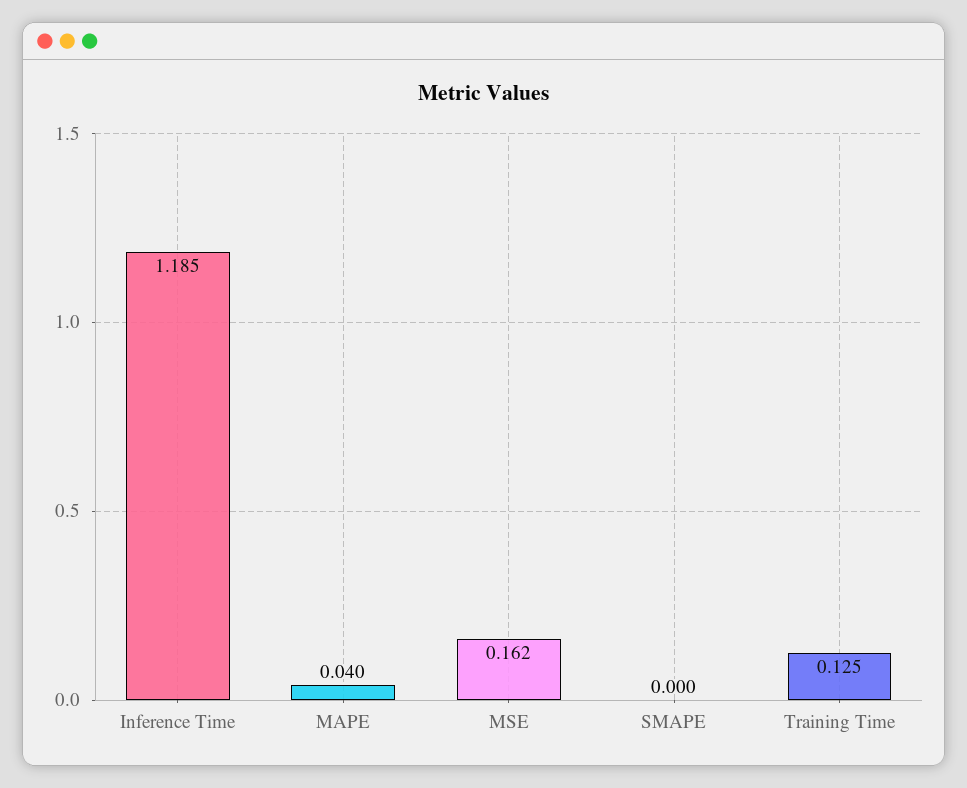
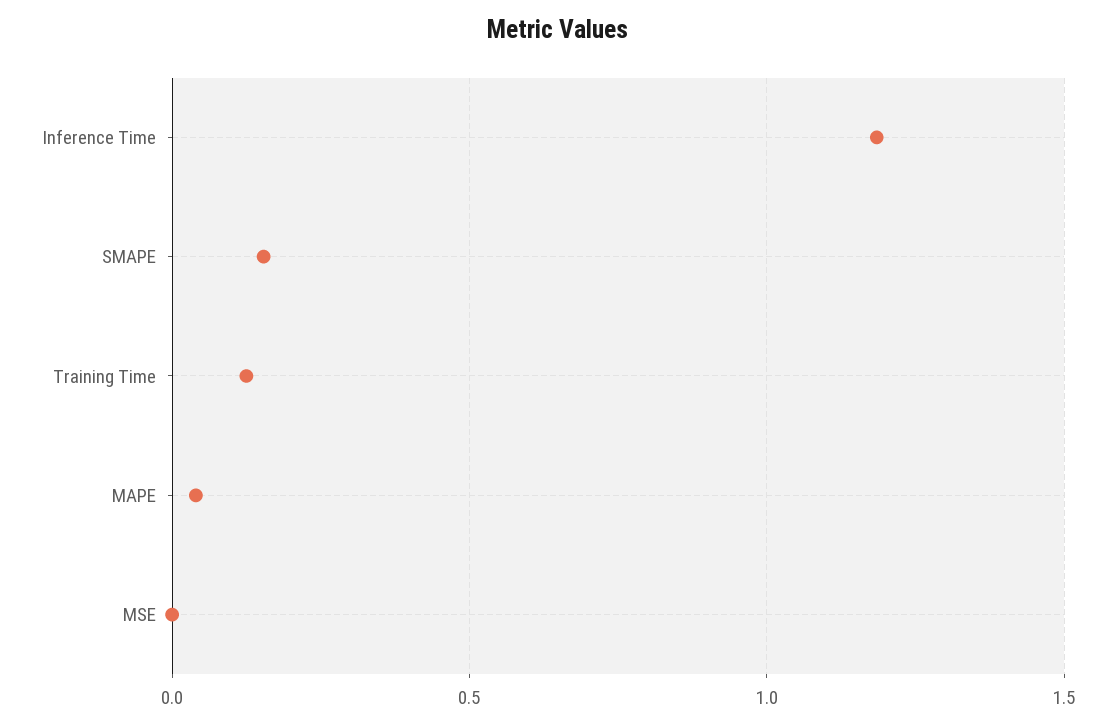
MSE: 0.162 -> 0
SMAPE: 0 -> 0.15

